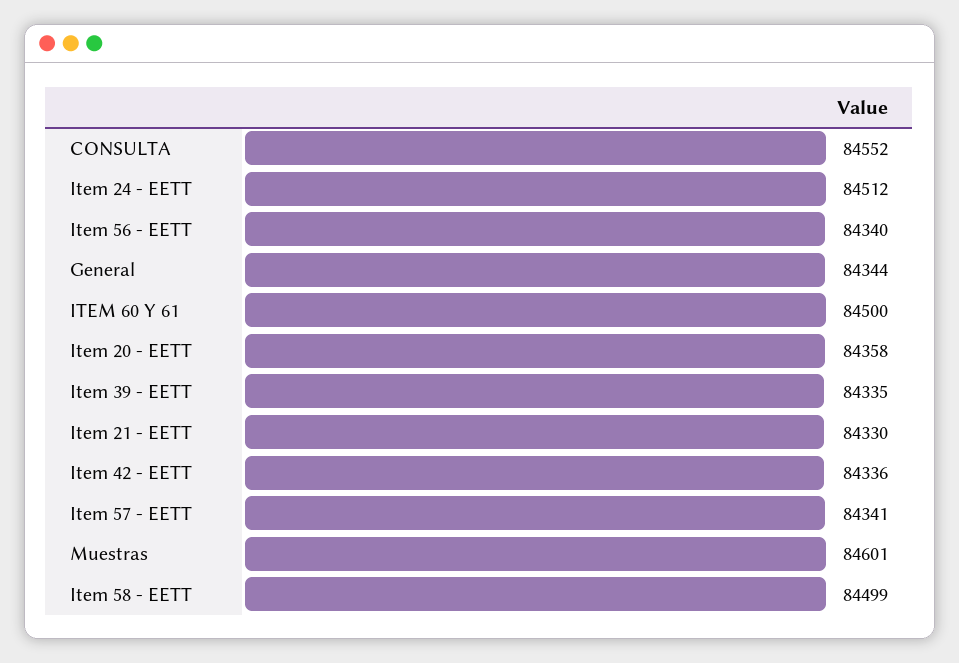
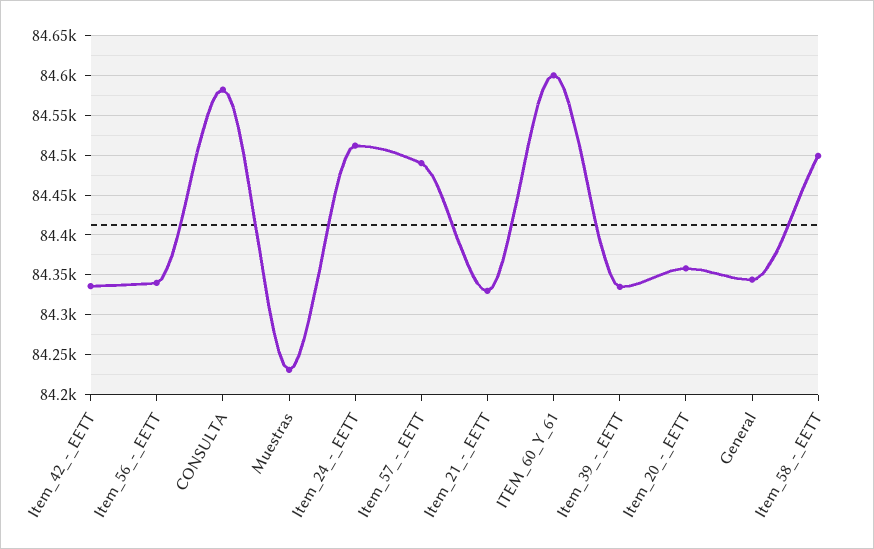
CONSULTA: 84552 -> 84580
ITEM 60 Y 61: 84500 -> 84600
Item 57 - EETT: 84341 -> 84490
Muestras: 84601 -> 84230

